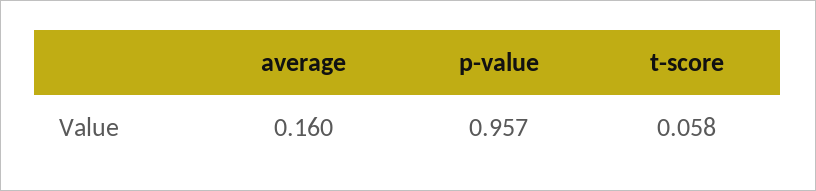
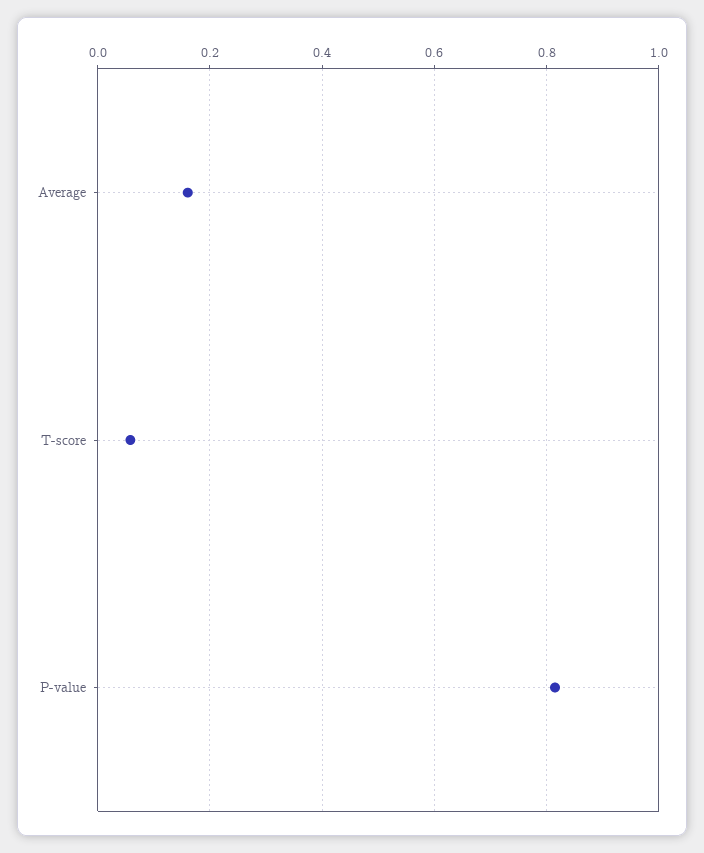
p-value: 0.957 -> 0.82

